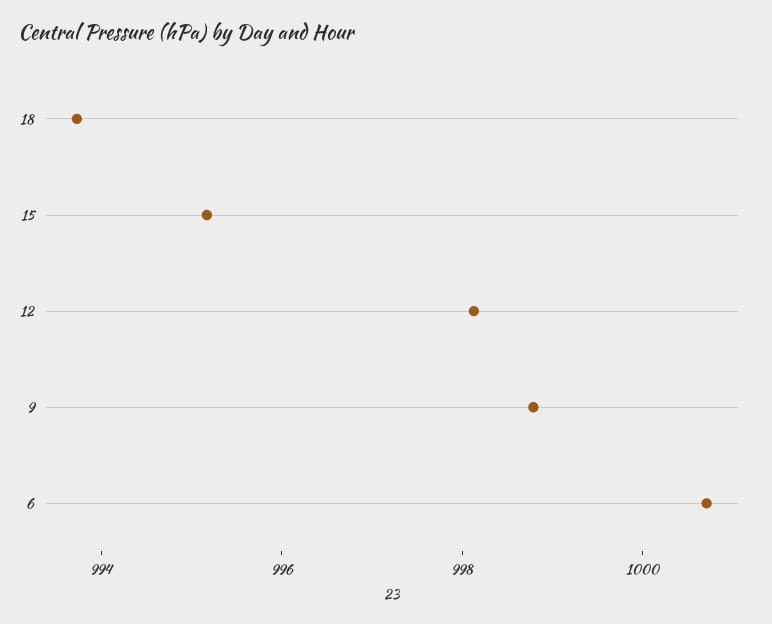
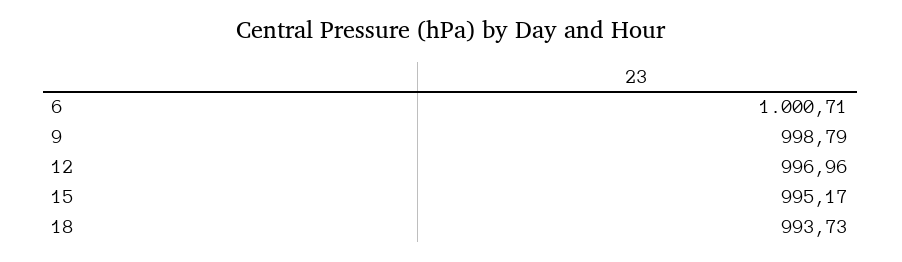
12: 998 -> 996.96

